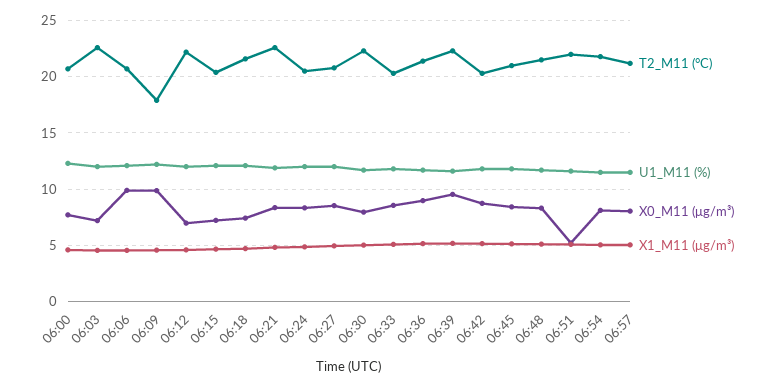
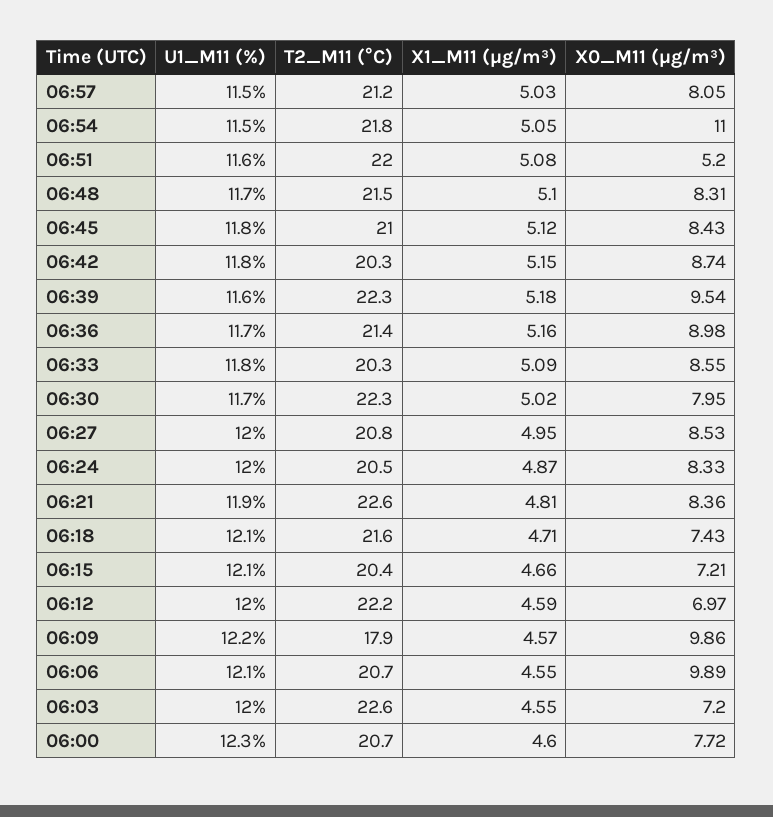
X0_M11 (μg/m³), 06:54: 8 -> 11

